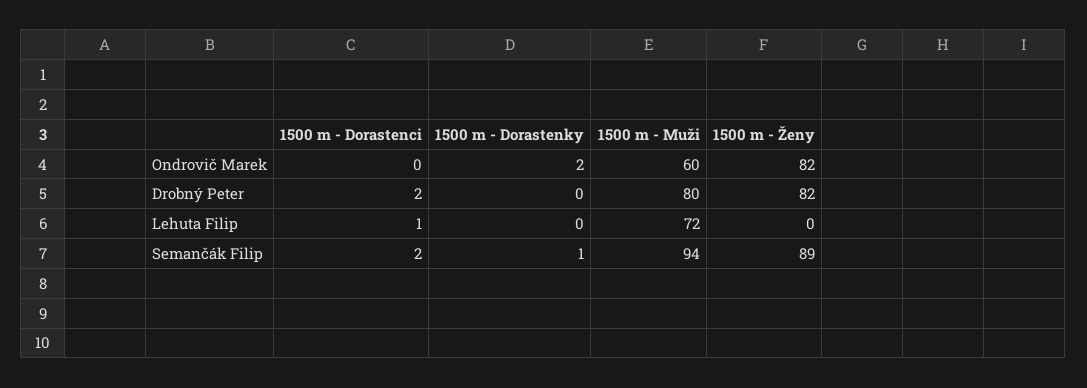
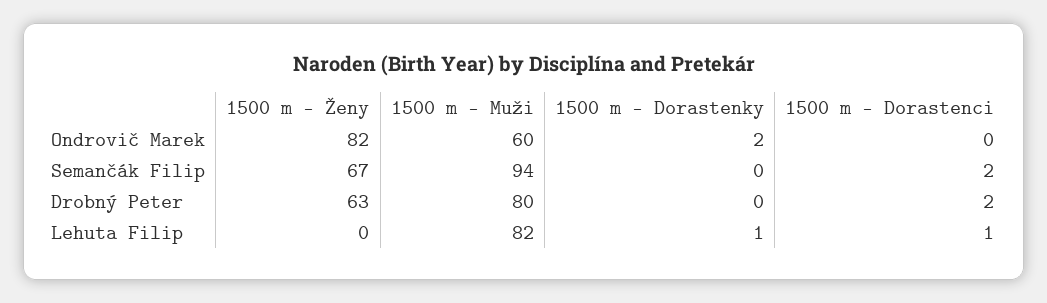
1500 m - Ženy, Drobný Peter: 82 -> 63
1500 m - Dorastenky, Lehuta Filip: 0 -> 1
1500 m - Muži, Lehuta Filip: 72 -> 82
1500 m - Dorastenky, Semančák Filip: 1 -> 0
1500 m - Ženy, Semančák Filip: 89 -> 67

